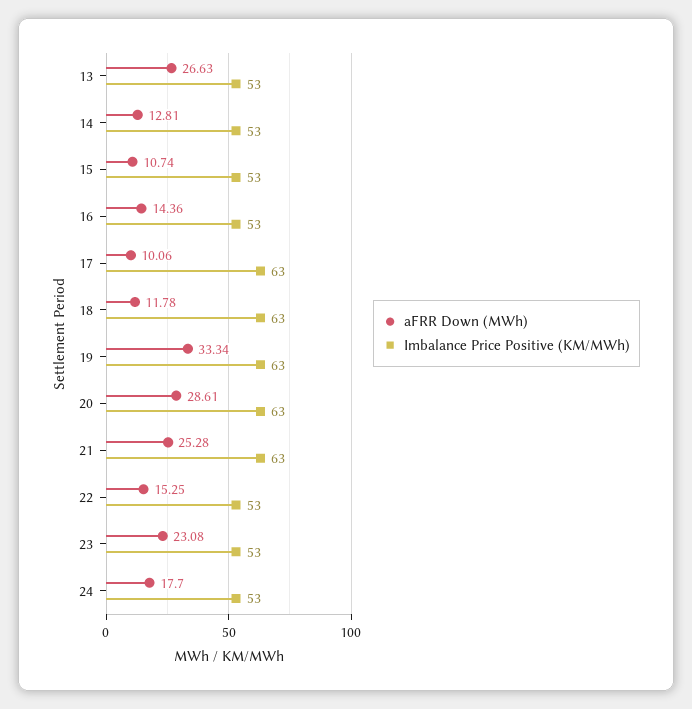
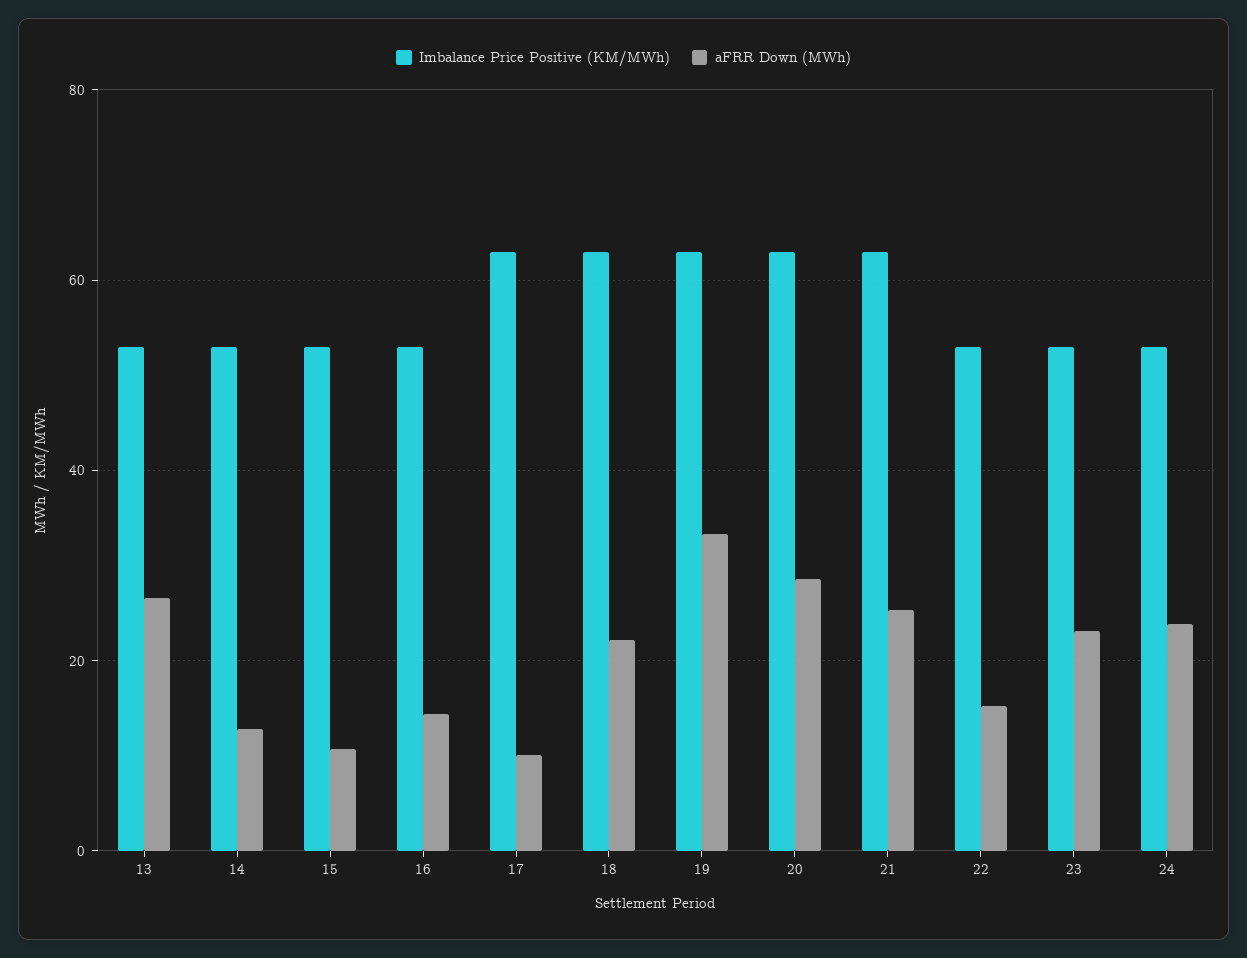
aFRR Down (MWh), 18: 11.78 -> 22
aFRR Down (MWh), 24: 17.7 -> 24

